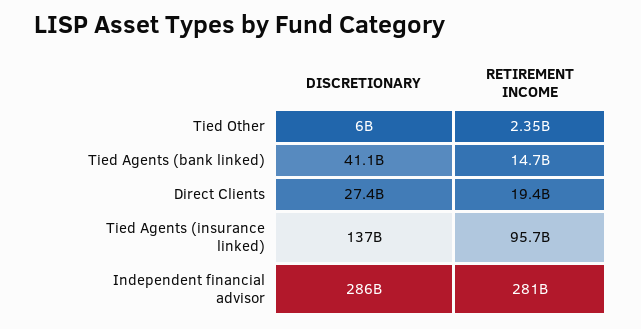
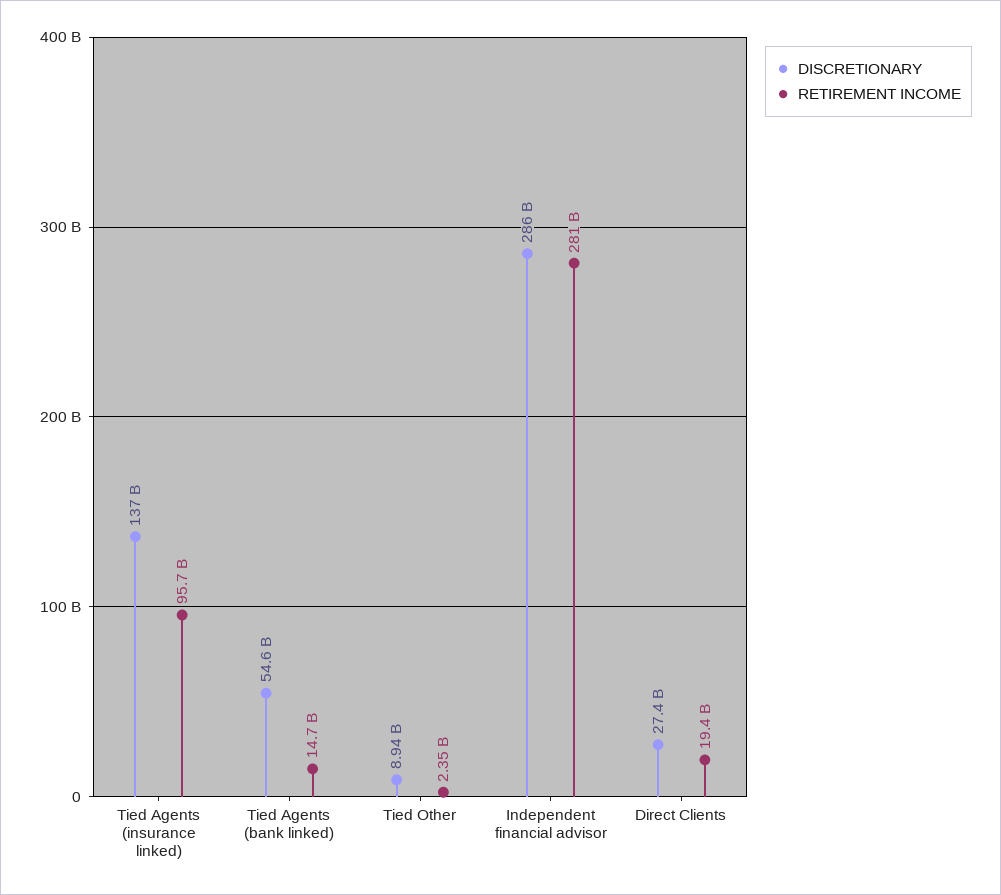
DISCRETIONARY, Tied Other: 6000000000 -> 8940000000
DISCRETIONARY, Tied Agents (bank linked): 41100000000 -> 54600000000

